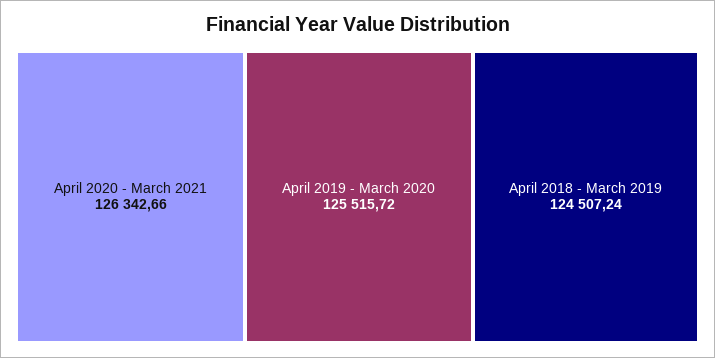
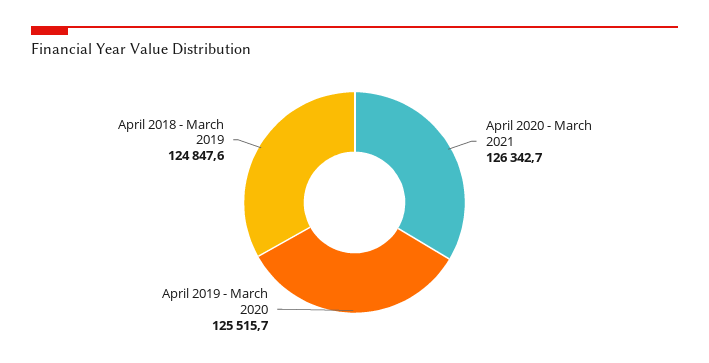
April 2018 - March 2019: 124507.24 -> 124847.6

